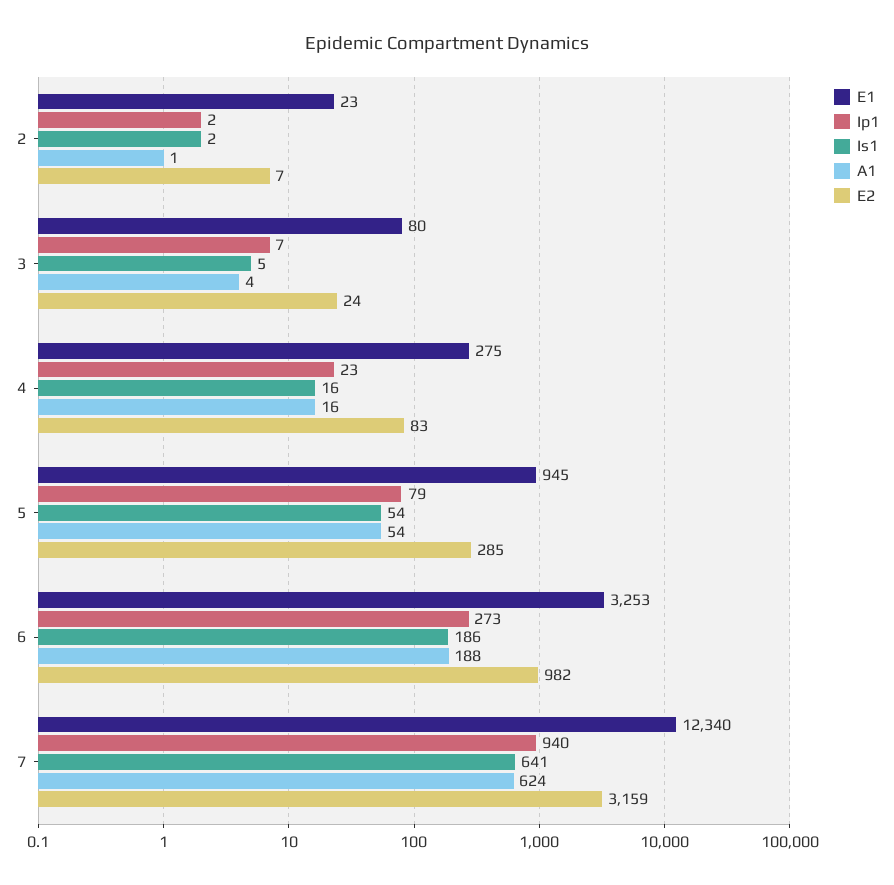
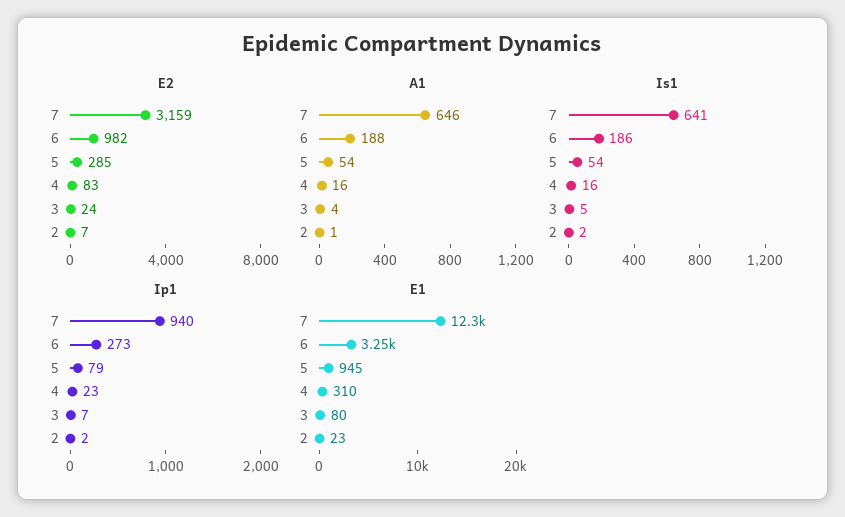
E1, 4: 275 -> 310
A1, 7: 624 -> 646

